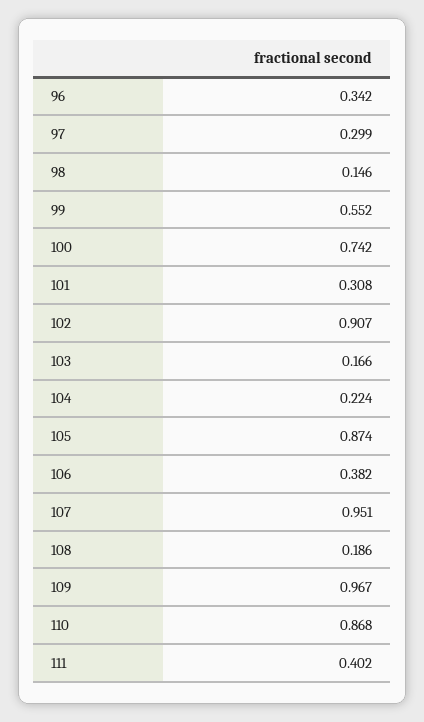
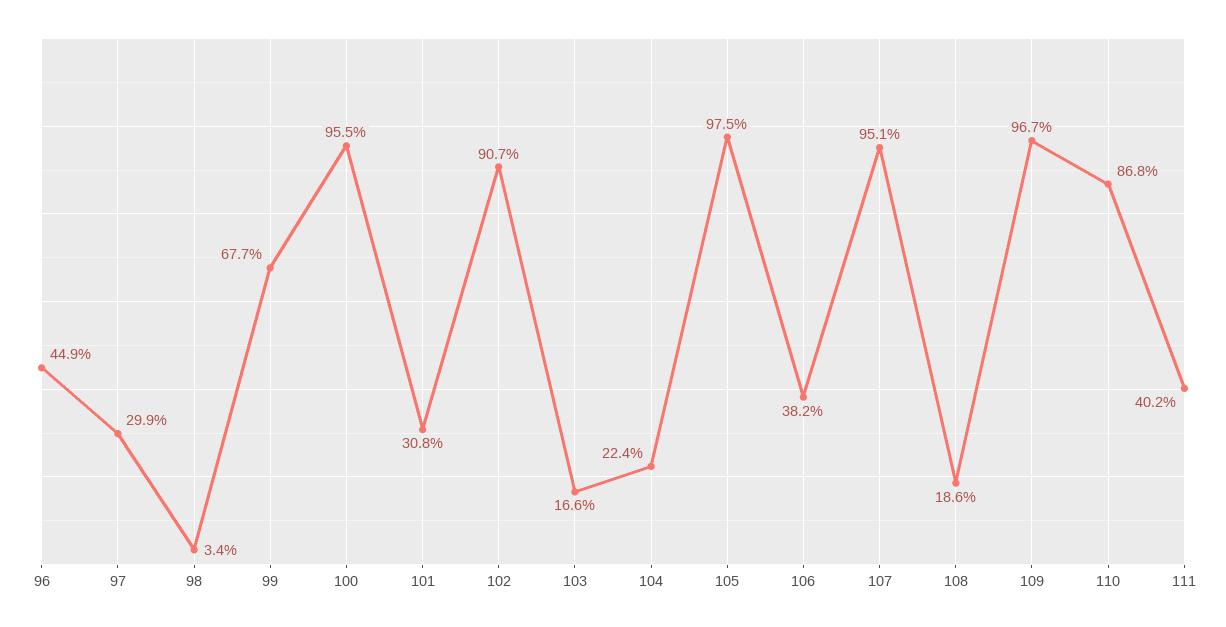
96: 0.342 -> 0.449
98: 0.146 -> 0.034
99: 0.552 -> 0.677
100: 0.742 -> 0.955
105: 0.874 -> 0.975

